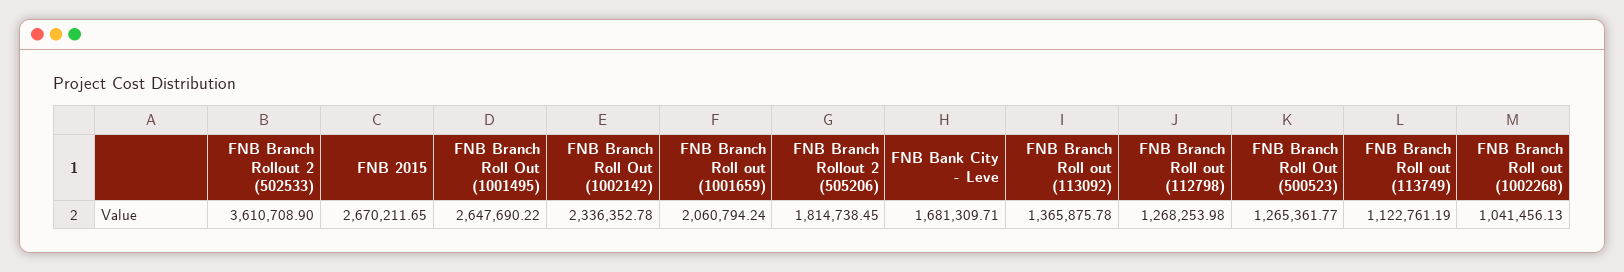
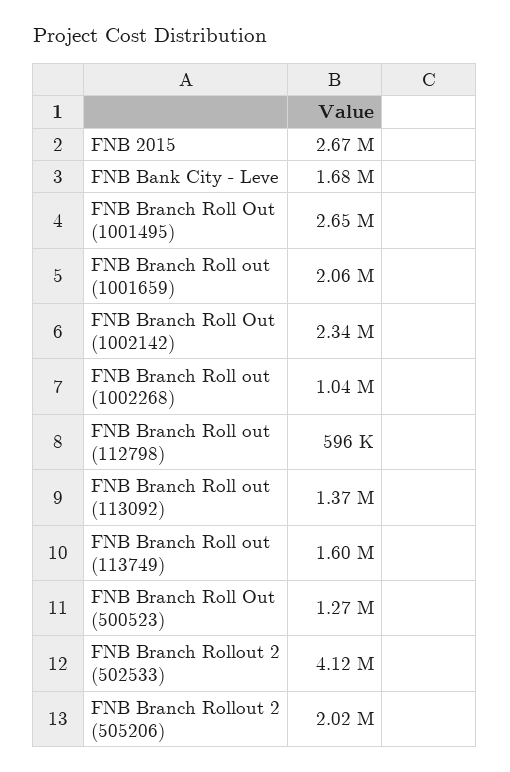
FNB Branch Rollout 2 (502533): 3610708.9 -> 4120000
FNB Branch Rollout 2 (505206): 1814738.45 -> 2020000
FNB Branch Roll out (112798): 1268253.98 -> 596000
FNB Branch Roll out (113749): 1122761.19 -> 1600000

